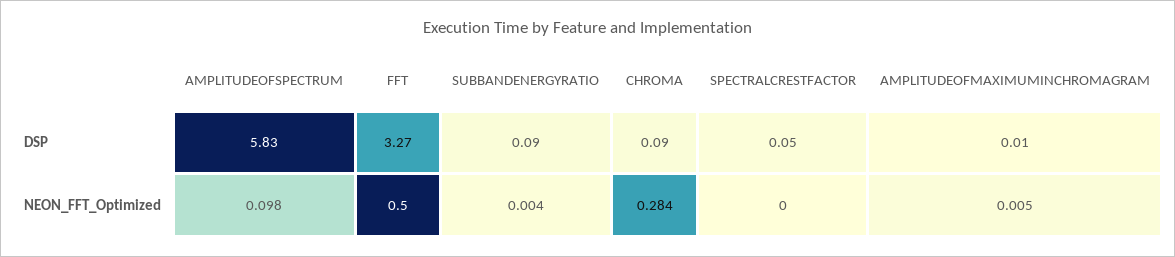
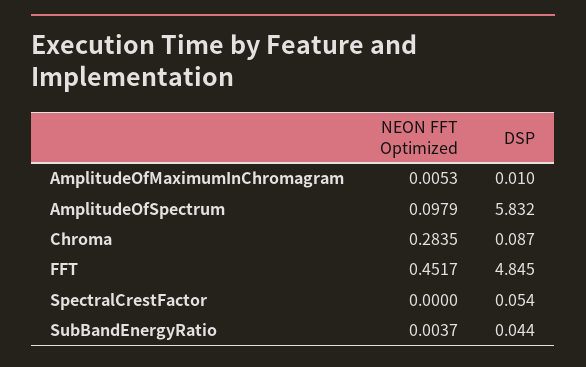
FFT, DSP: 3.27 -> 4.845
SUBBANDENERGYRATIO, DSP: 0.09 -> 0.044
FFT, NEON_FFT_Optimized: 0.5 -> 0.4517

